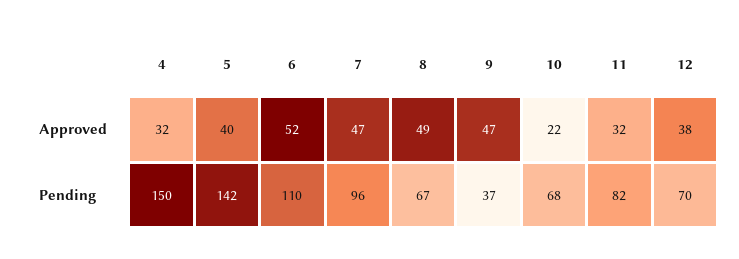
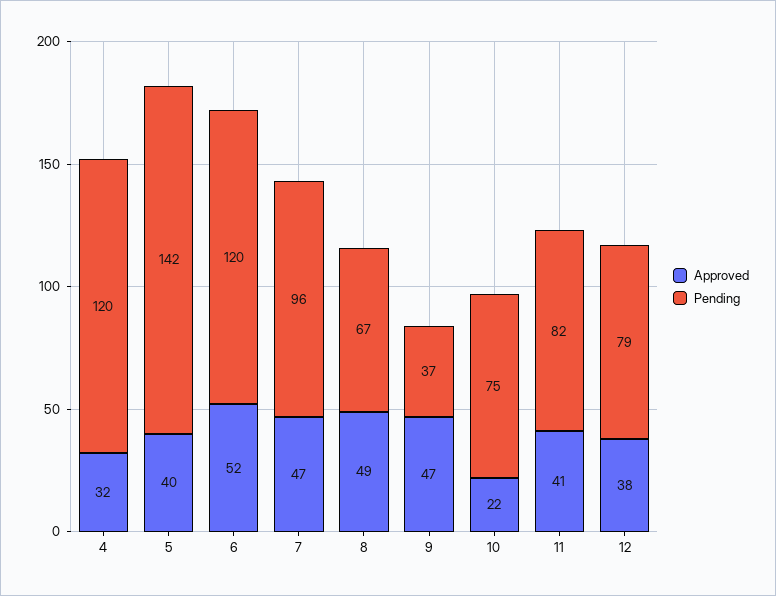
Approved, 11: 32 -> 41
Pending, 4: 150 -> 120
Pending, 6: 110 -> 120
Pending, 10: 68 -> 75
Pending, 12: 70 -> 79

